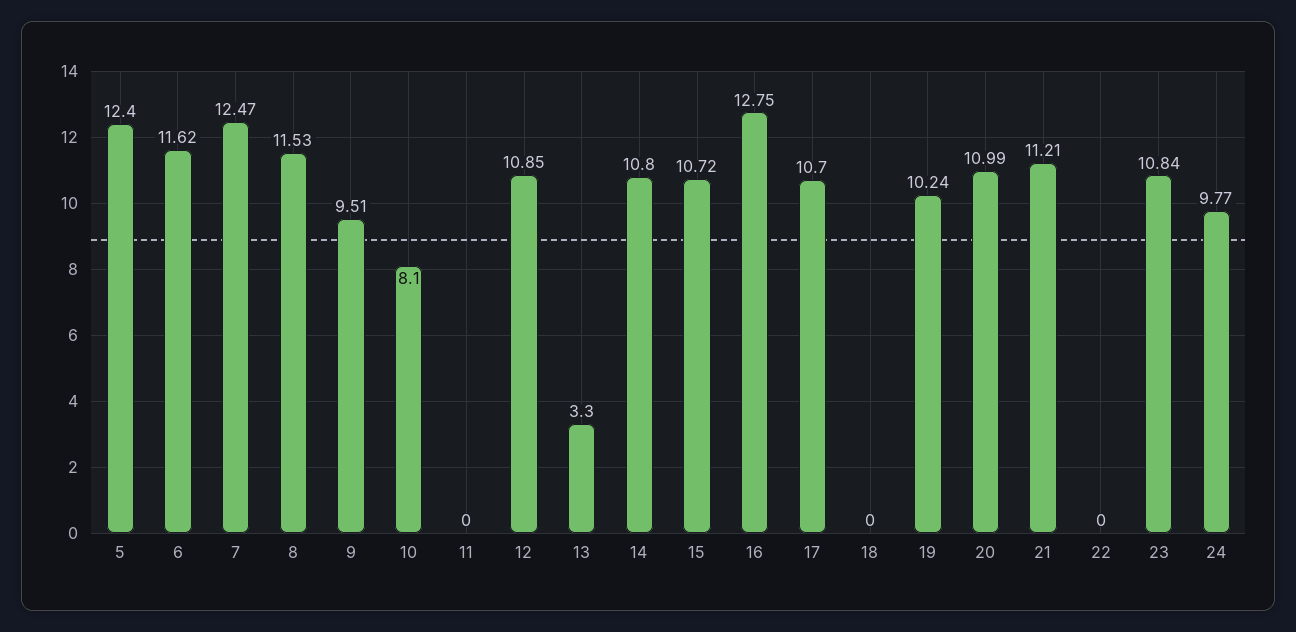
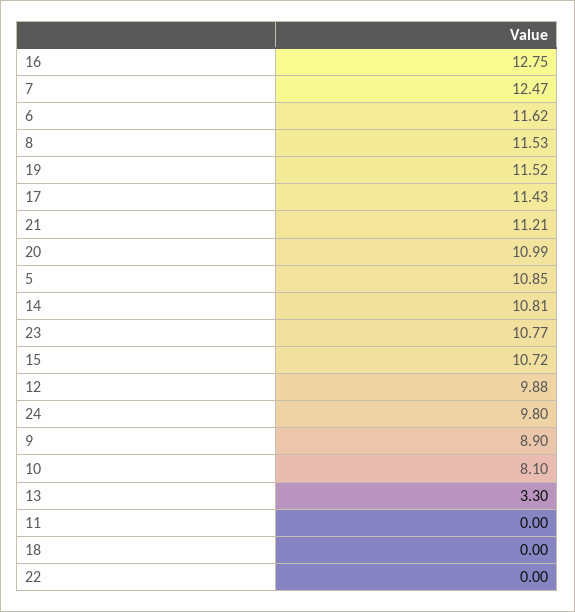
5: 12.4 -> 10.85
9: 9.51 -> 8.9
12: 10.85 -> 9.88
14: 10.8 -> 10.81
17: 10.7 -> 11.43
19: 10.24 -> 11.52
23: 10.84 -> 10.77
24: 9.77 -> 9.8

